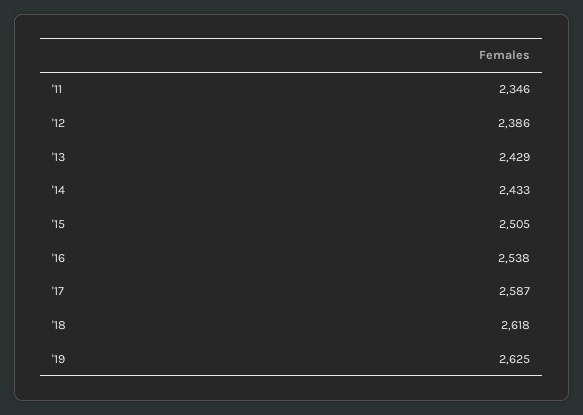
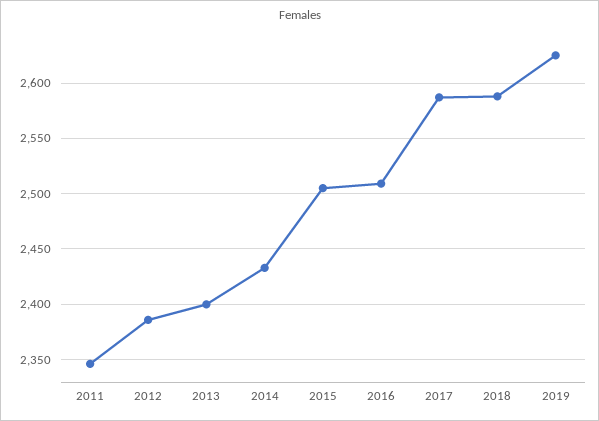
'13: 2429 -> 2400
'16: 2538 -> 2510
'18: 2618 -> 2590

